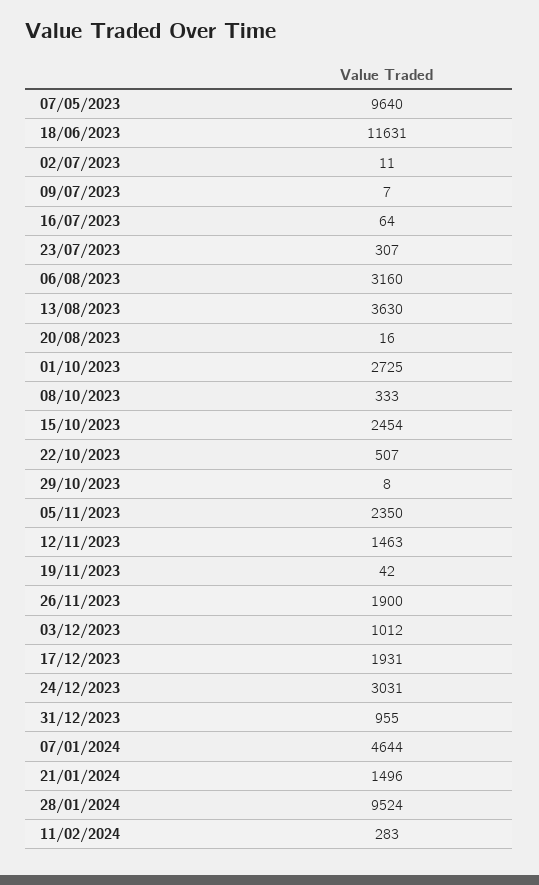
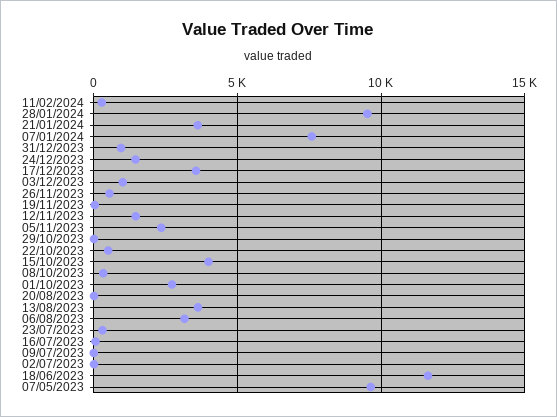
15/10/2023: 2454 -> 4000
26/11/2023: 1900 -> 500
17/12/2023: 1931 -> 3500
24/12/2023: 3031 -> 1500
07/01/2024: 4644 -> 7500
21/01/2024: 1496 -> 3500

